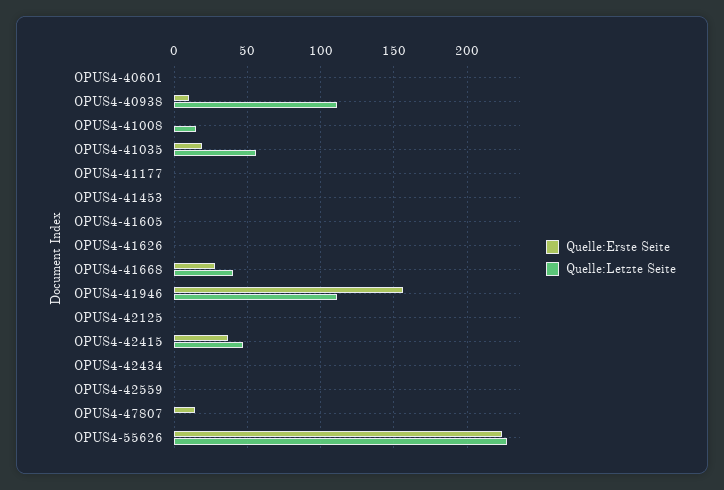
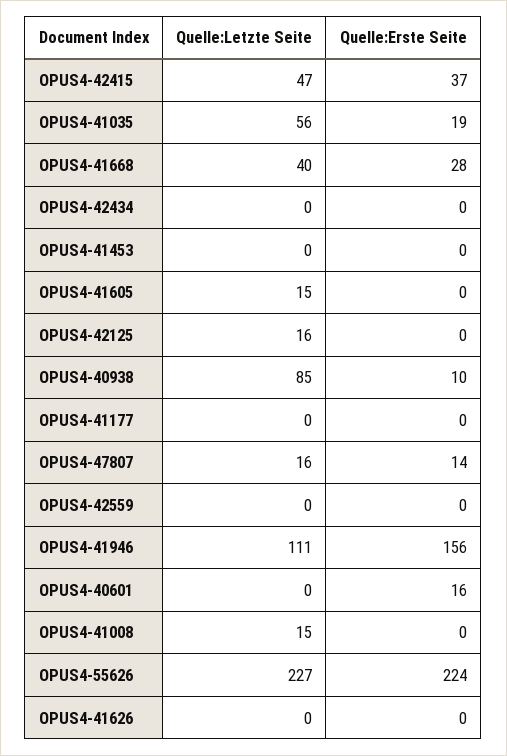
Quelle:Erste Seite, OPUS4-40601: 0 -> 16
Quelle:Letzte Seite, OPUS4-40938: 110 -> 85
Quelle:Letzte Seite, OPUS4-41605: 0 -> 15
Quelle:Letzte Seite, OPUS4-42125: 0 -> 16
Quelle:Letzte Seite, OPUS4-47807: 0 -> 16

